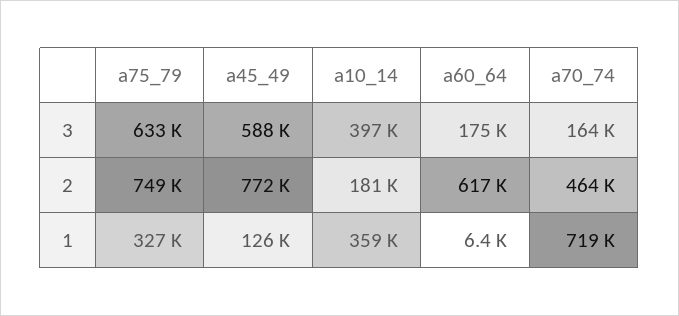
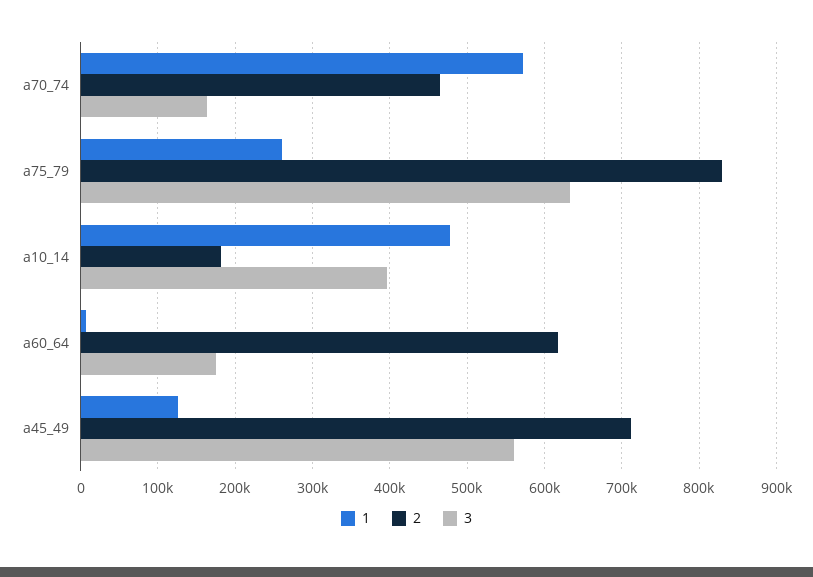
3, a45_49: 588000 -> 560000
2, a75_79: 749000 -> 830000
2, a45_49: 772000 -> 710000
1, a75_79: 327000 -> 260000
1, a10_14: 359000 -> 480000
1, a70_74: 719000 -> 570000

